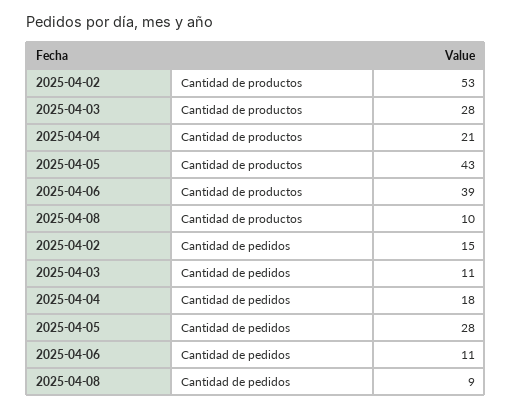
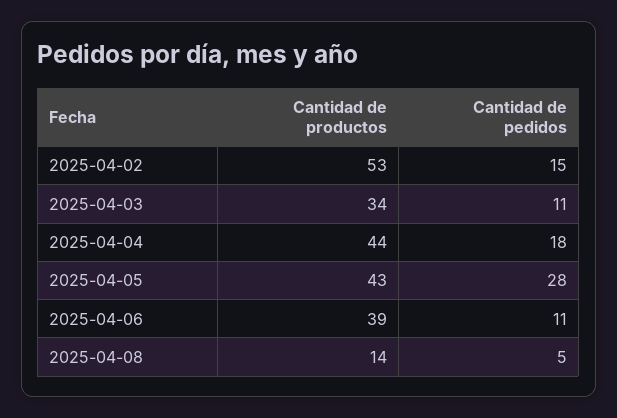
2025-04-03, Cantidad de productos: 28 -> 34
2025-04-04, Cantidad de productos: 21 -> 44
2025-04-08, Cantidad de productos: 10 -> 14
2025-04-08, Cantidad de pedidos: 9 -> 5

